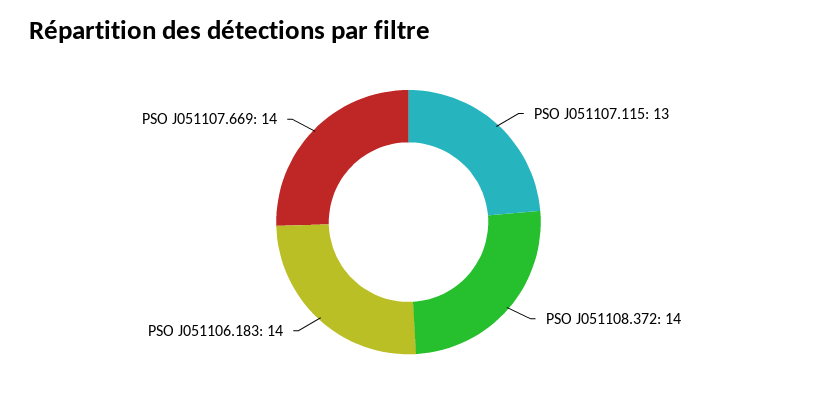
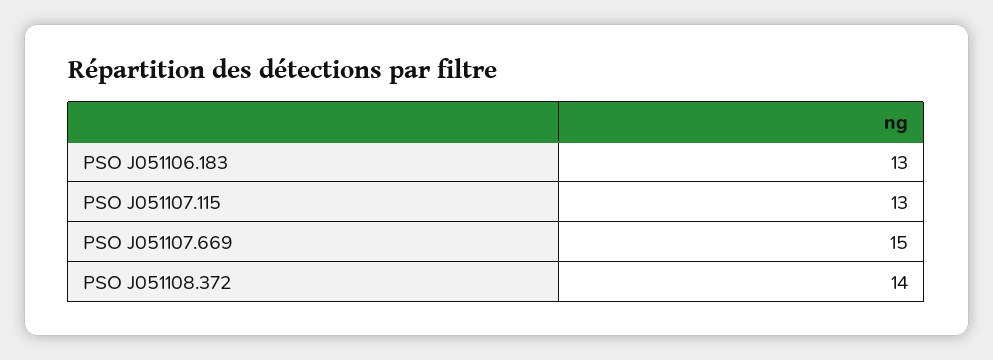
PSO J051106.183: 14 -> 13
PSO J051107.669: 14 -> 15

